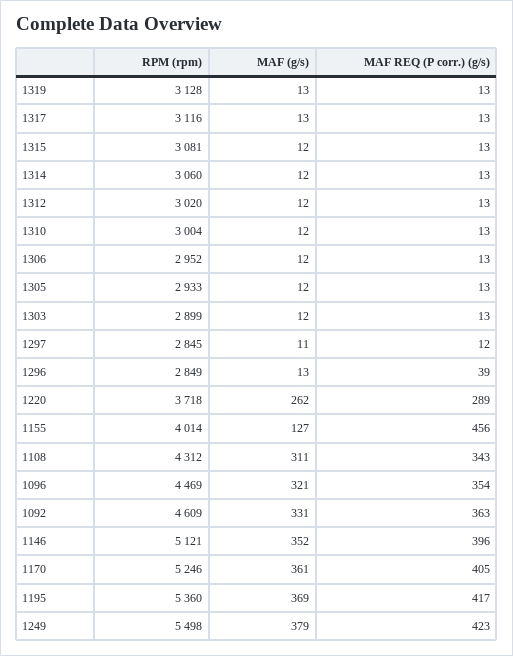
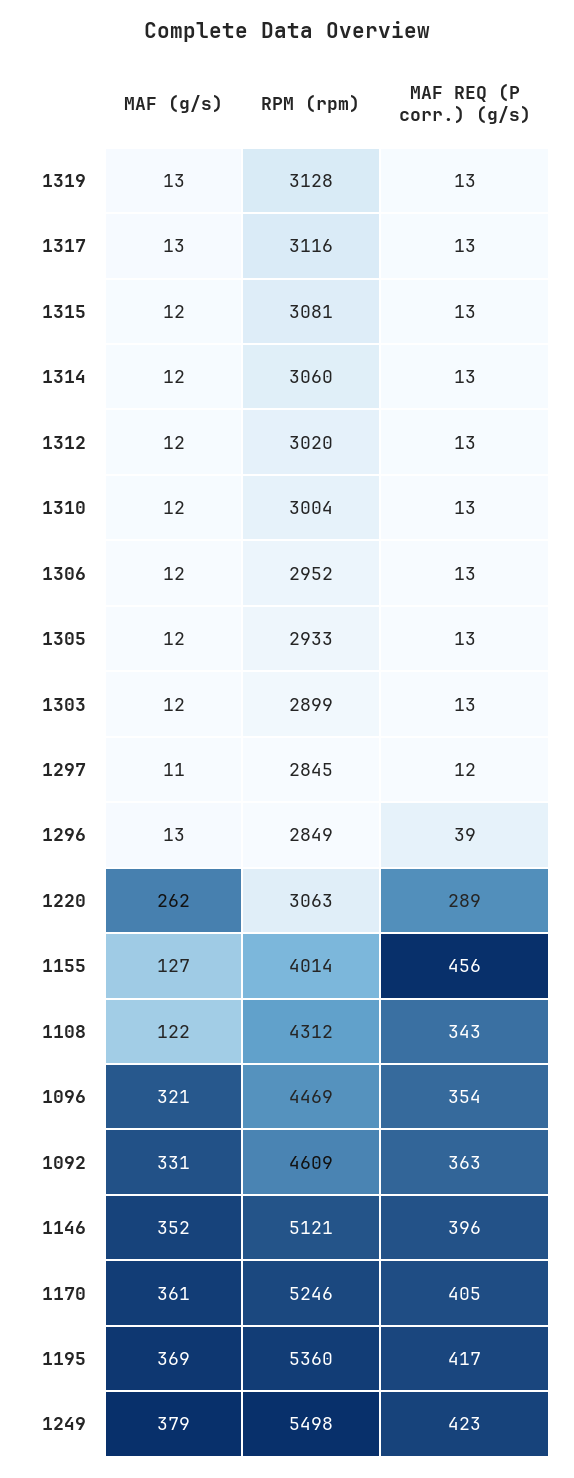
RPM (rpm), 1220: 3718 -> 3063
MAF (g/s), 1108: 311 -> 122

